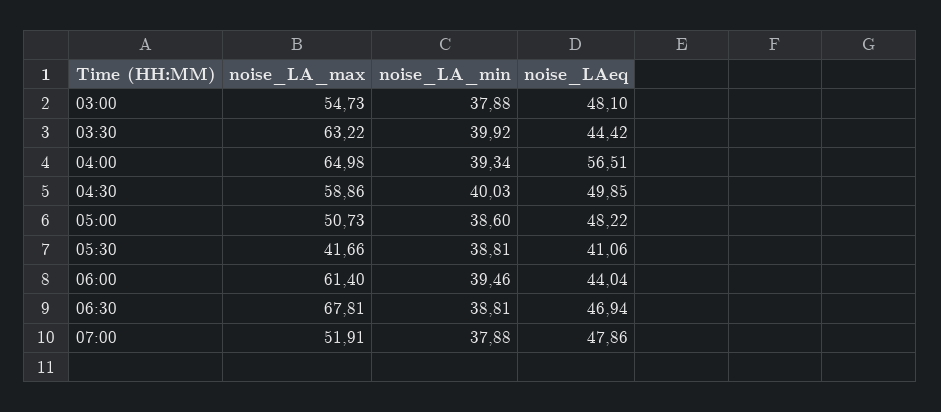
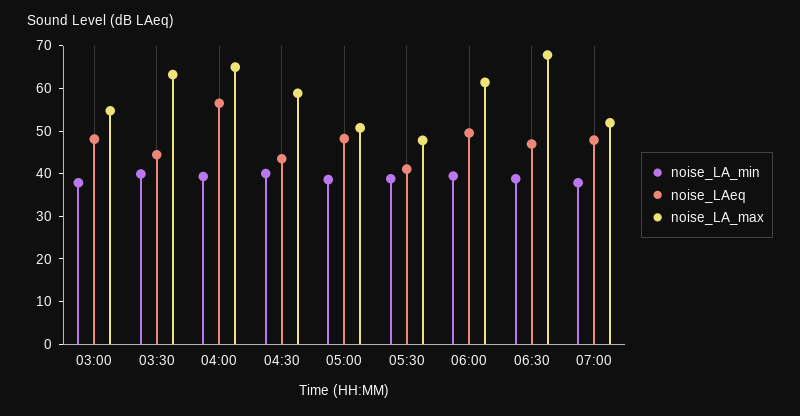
noise_LAeq, 04:30: 49.85 -> 44
noise_LA_max, 05:30: 41.66 -> 48
noise_LAeq, 06:00: 44.04 -> 50

